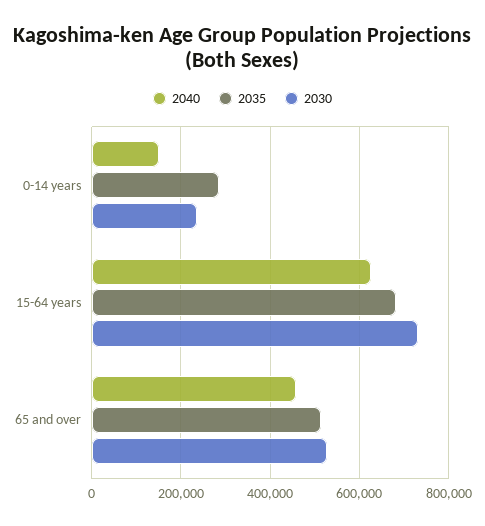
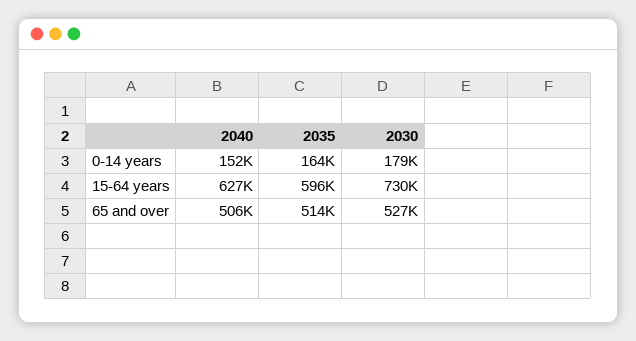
2035, 0-14 years: 280000 -> 164000
2030, 0-14 years: 240000 -> 179000
2035, 15-64 years: 680000 -> 596000
2040, 65 and over: 460000 -> 506000

